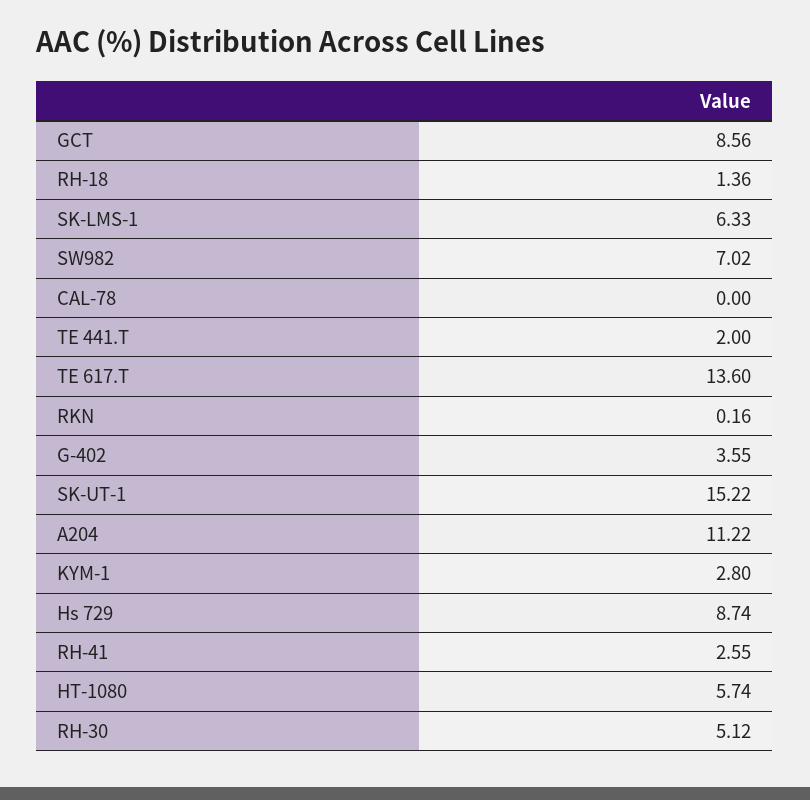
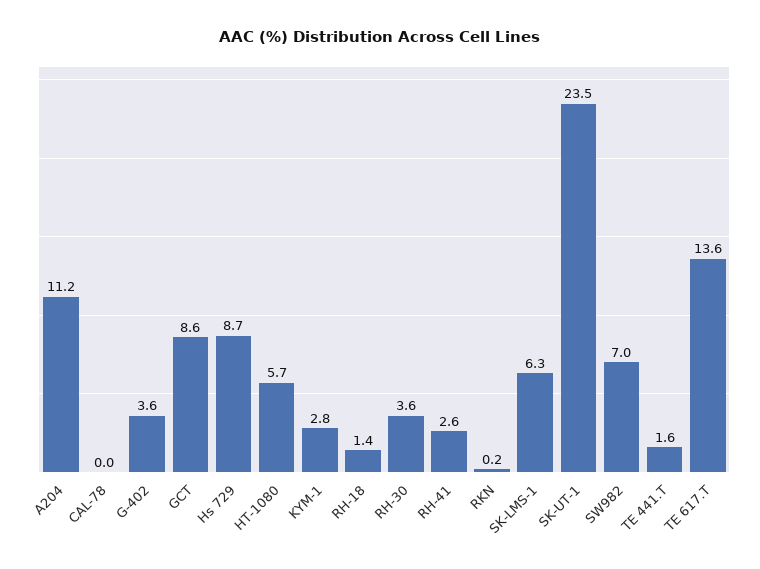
TE 441.T: 2 -> 1.6
SK-UT-1: 15.22 -> 23.5
RH-30: 5.12 -> 3.6

